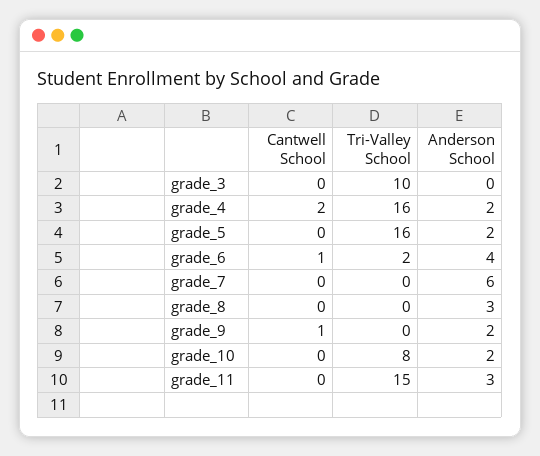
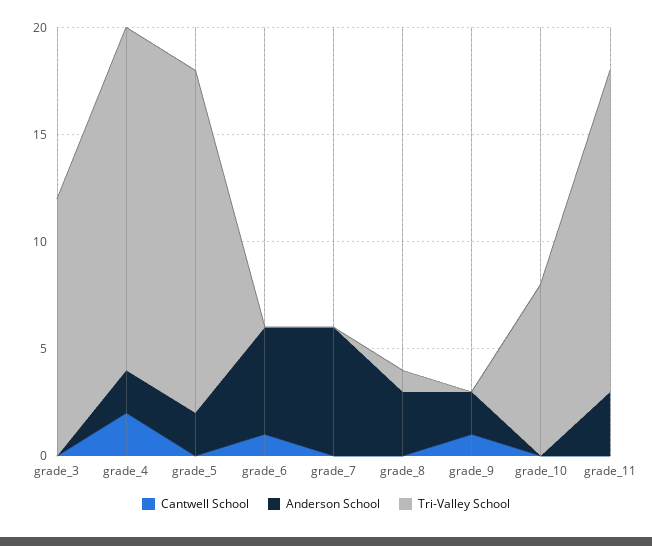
Tri-Valley School, grade_3: 10 -> 12
Tri-Valley School, grade_6: 2 -> 0
Anderson School, grade_6: 4 -> 5
Tri-Valley School, grade_8: 0 -> 1
Anderson School, grade_10: 2 -> 0

